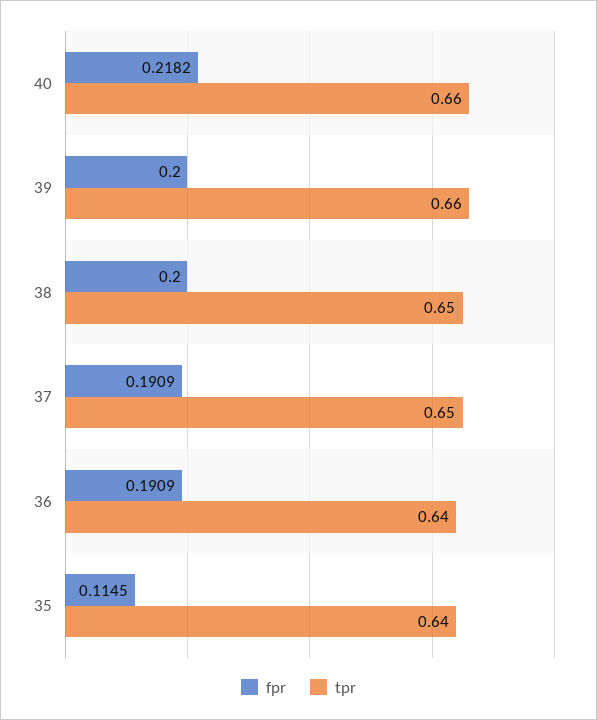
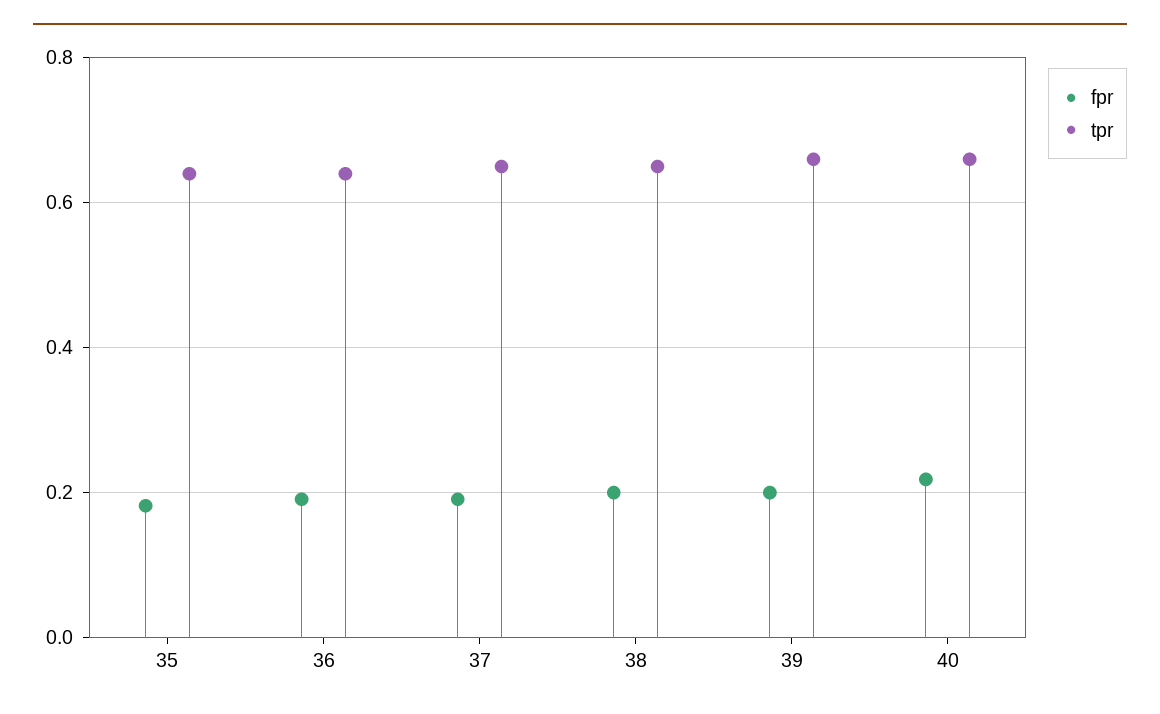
fpr, 35: 0.1145 -> 0.18

